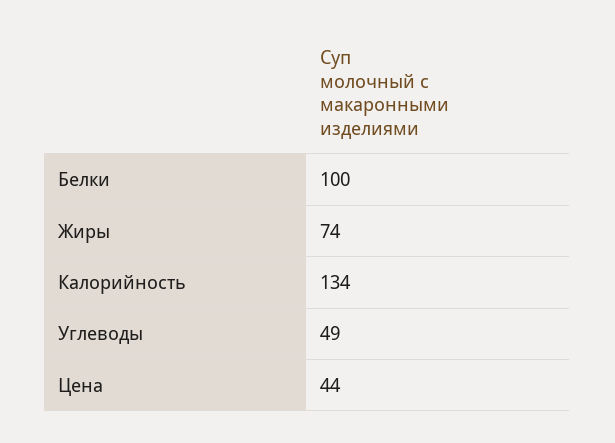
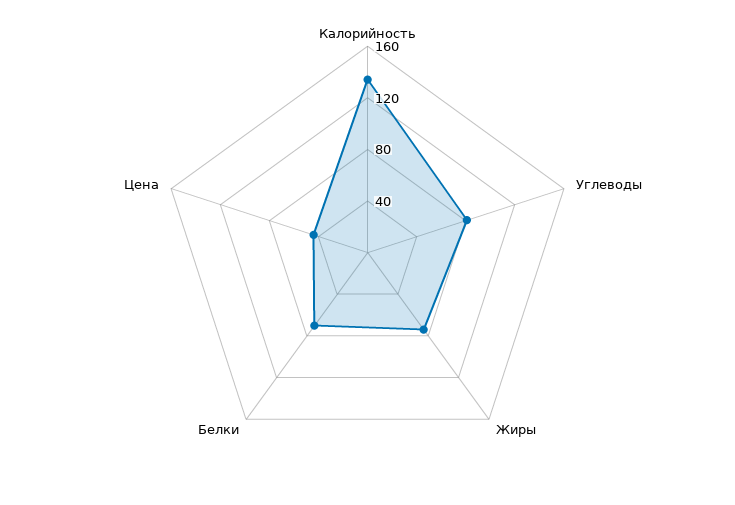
Белки: 100 -> 70
Углеводы: 49 -> 80

